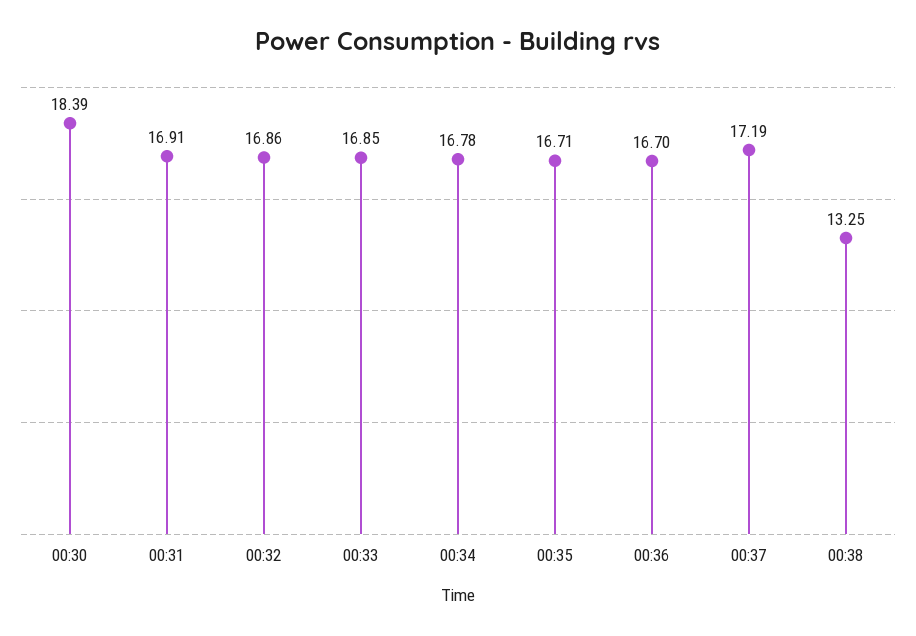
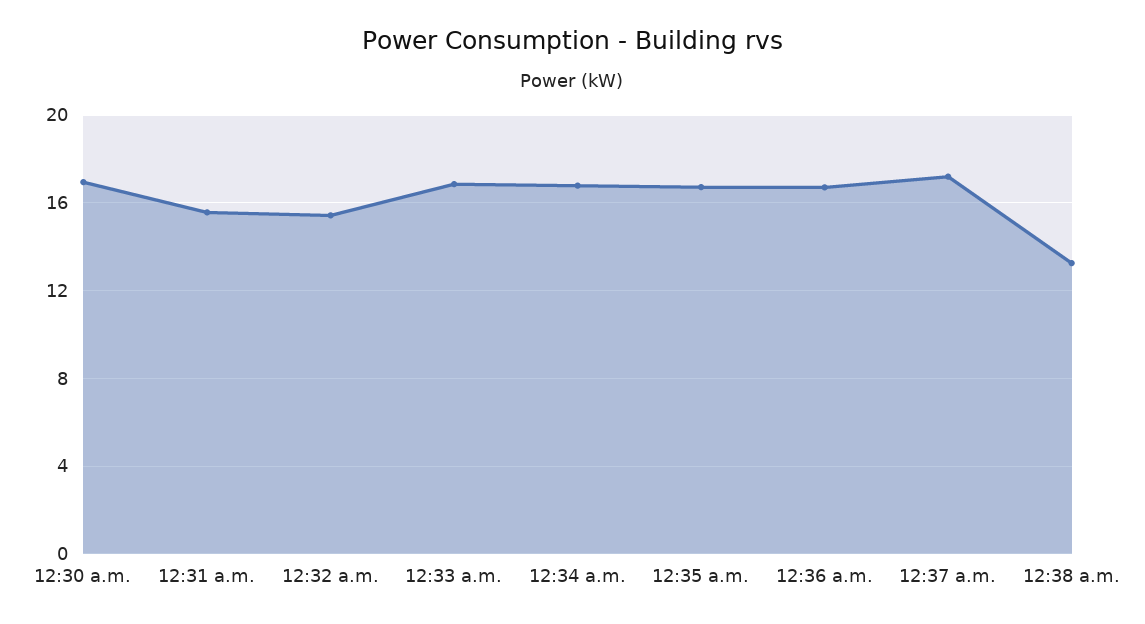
00:30: 18.39 -> 17
00:31: 16.91 -> 15.5
00:32: 16.86 -> 15.5

